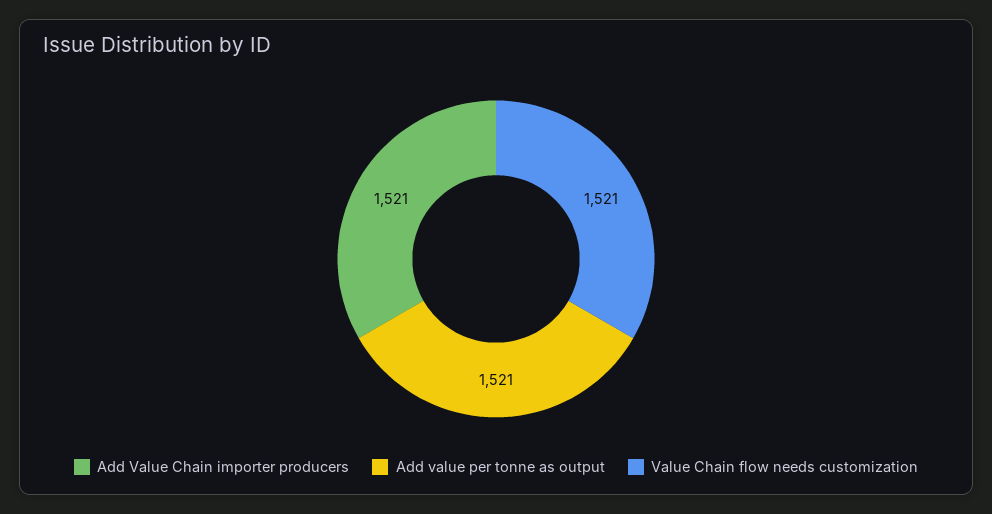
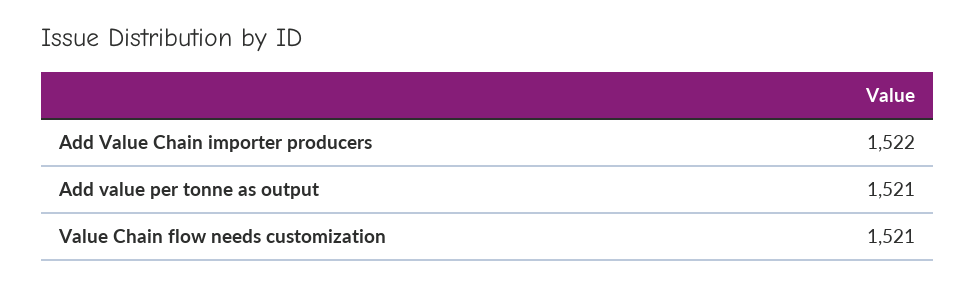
Add Value Chain importer producers: 1521 -> 1522

